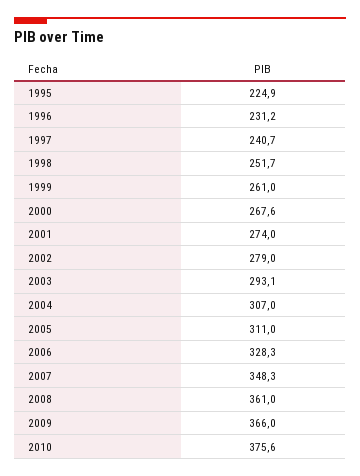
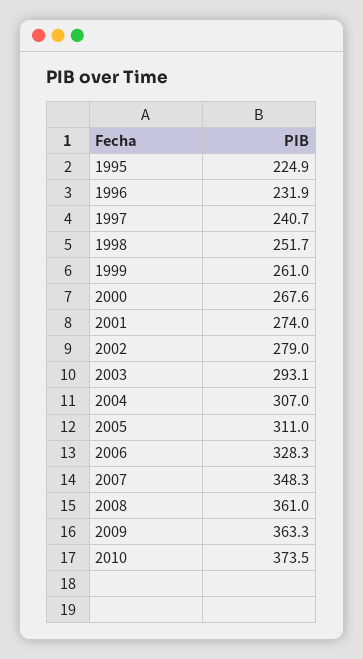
1996: 231.2 -> 231.9
2009: 366 -> 363.3
2010: 375.6 -> 373.5

